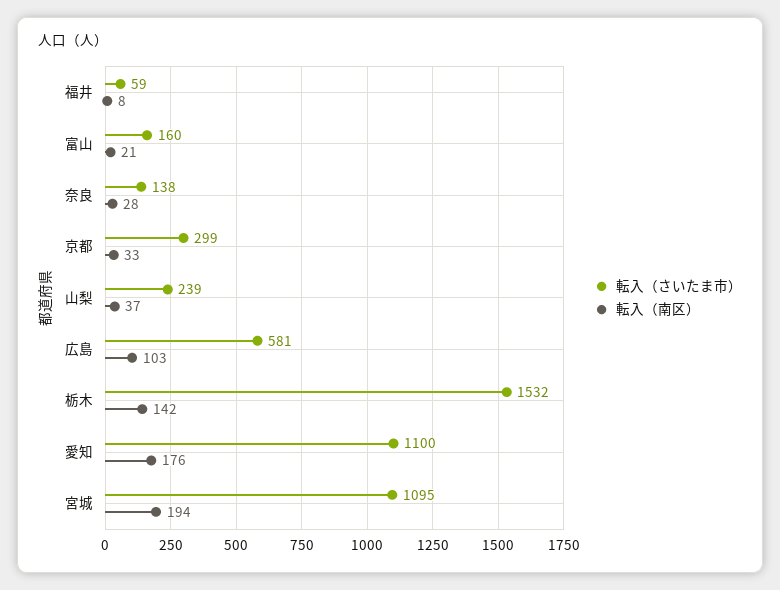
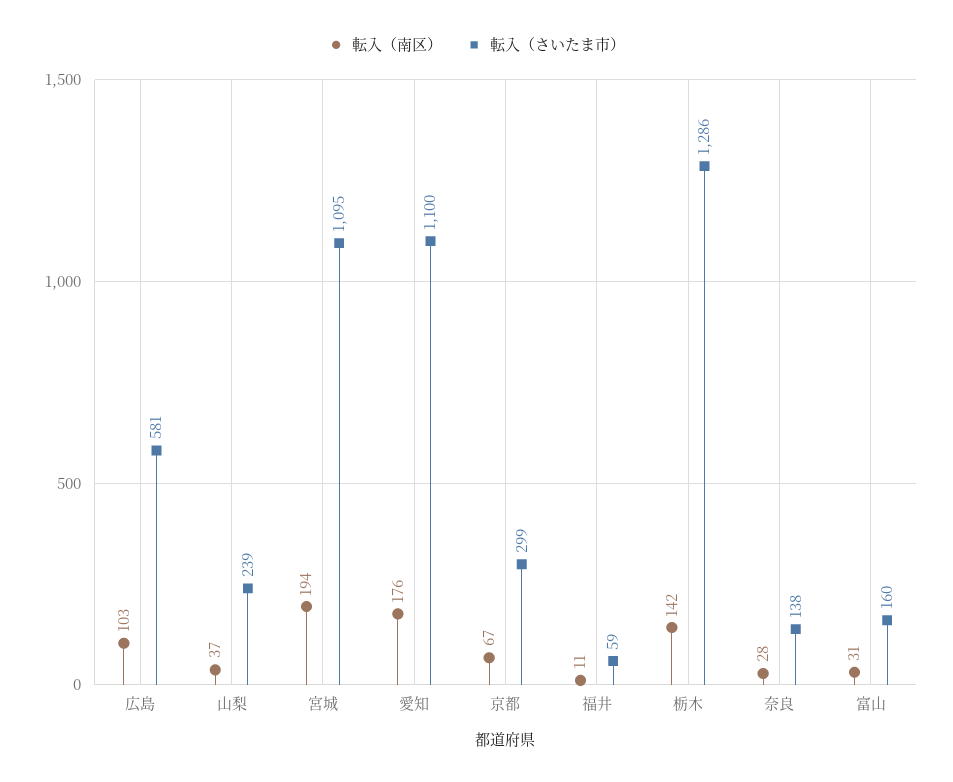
転入（南区）, 福井: 8 -> 11
転入（南区）, 富山: 21 -> 31
転入（南区）, 京都: 33 -> 67
転入（さいたま市）, 栃木: 1532 -> 1286

